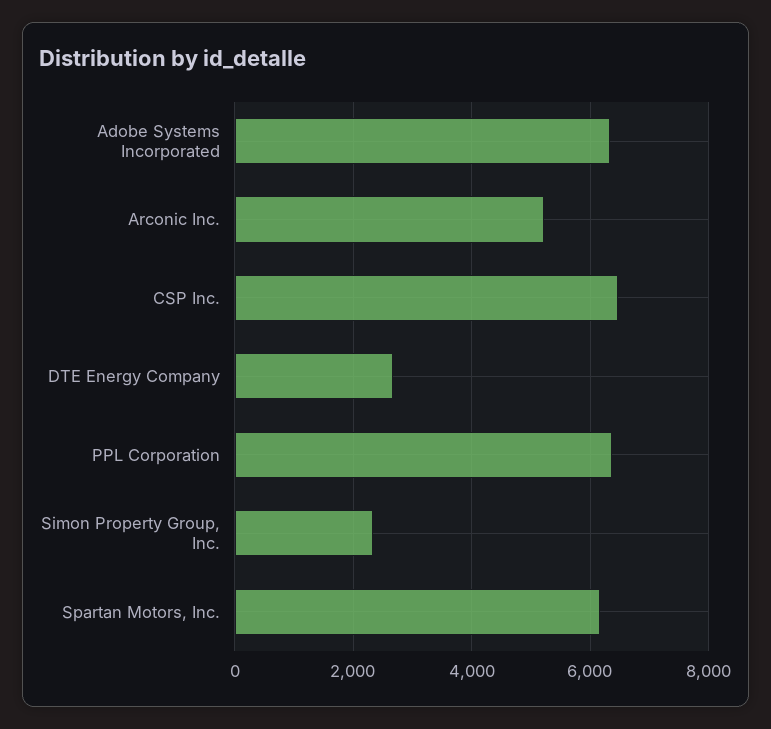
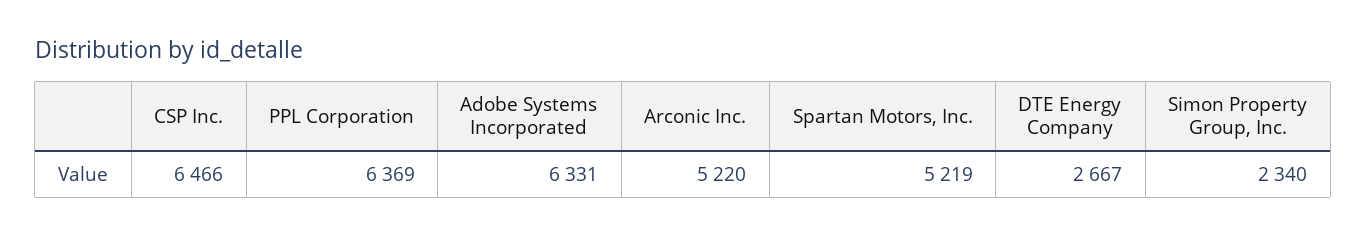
Spartan Motors, Inc.: 6200 -> 5219

